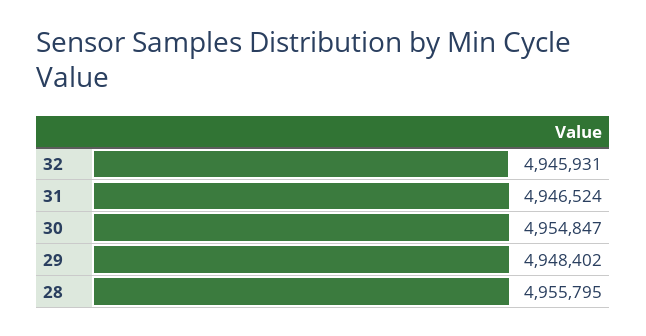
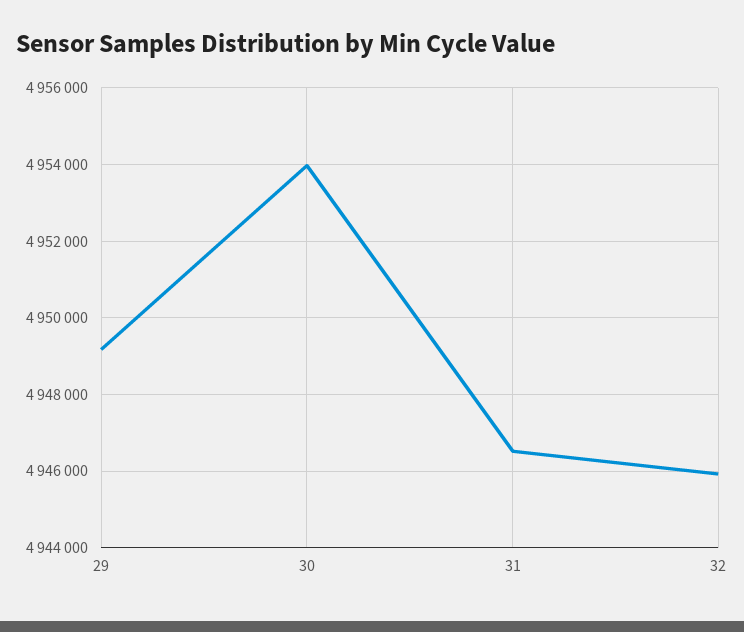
30: 4954847 -> 4954000
29: 4948402 -> 4949200
28: 4955795 -> none

